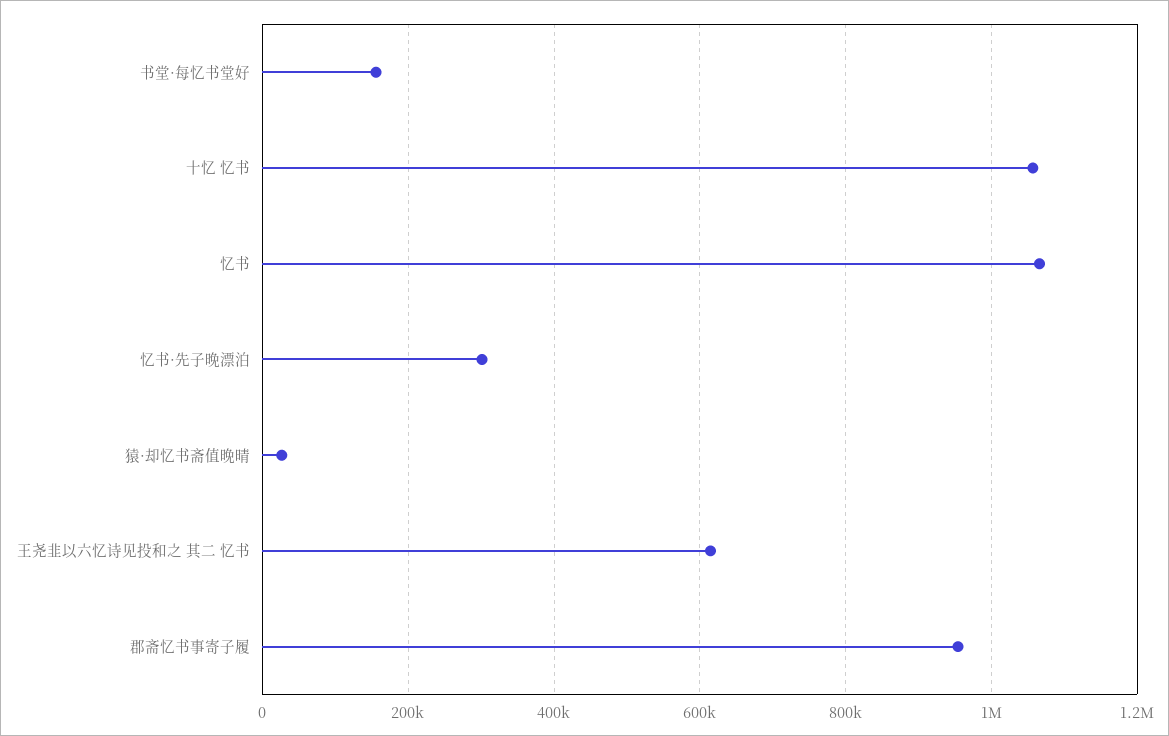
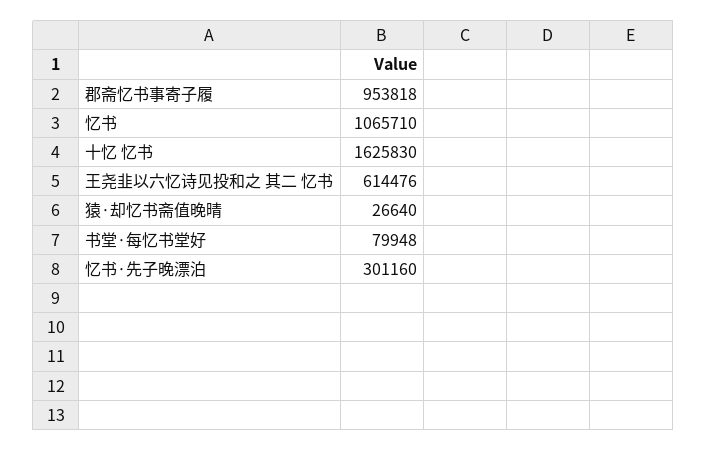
书堂·每忆书堂好: 160000 -> 79948
十忆 忆书: 1060000 -> 1625830

